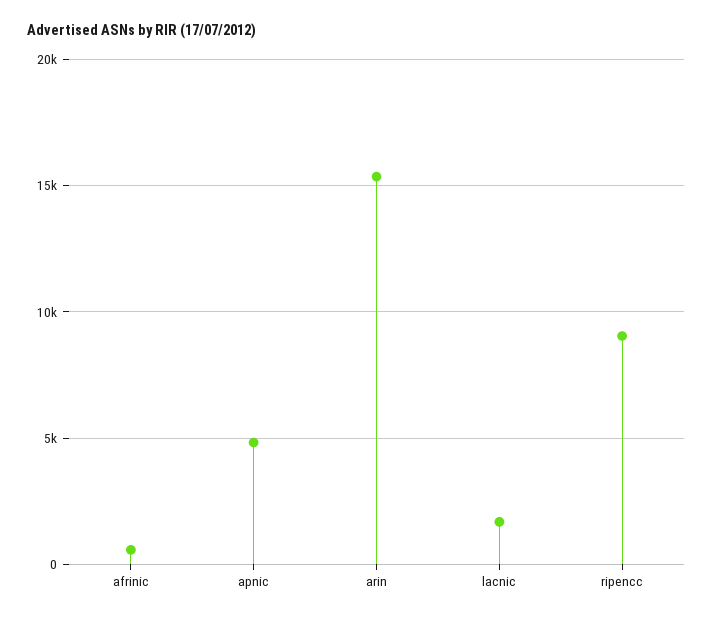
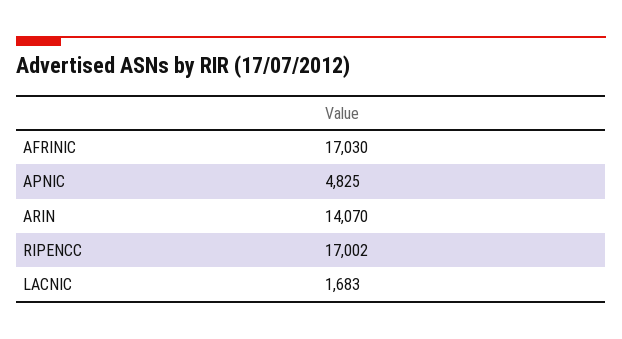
afrinic: 500 -> 17030
arin: 15500 -> 14070
ripencc: 9000 -> 17002

